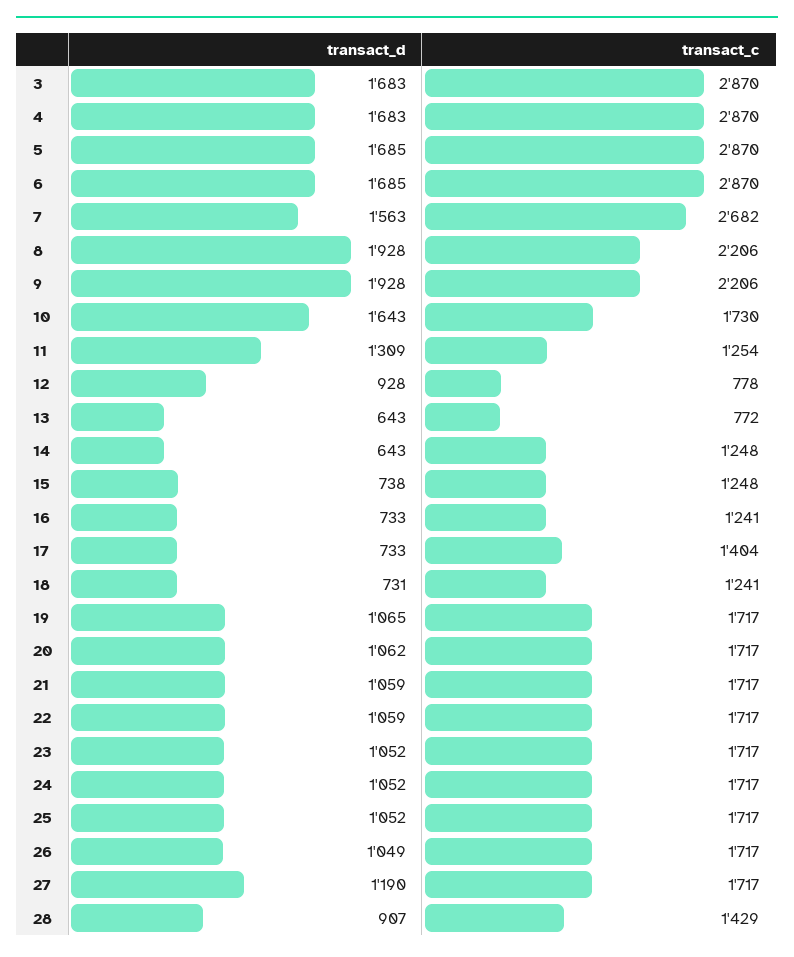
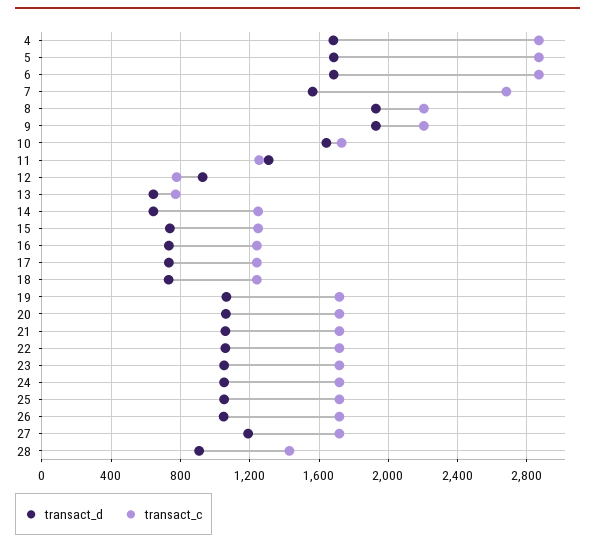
transact_d, 3: 1683 -> none
transact_c, 3: 2870 -> none
transact_c, 17: 1404 -> 1250

